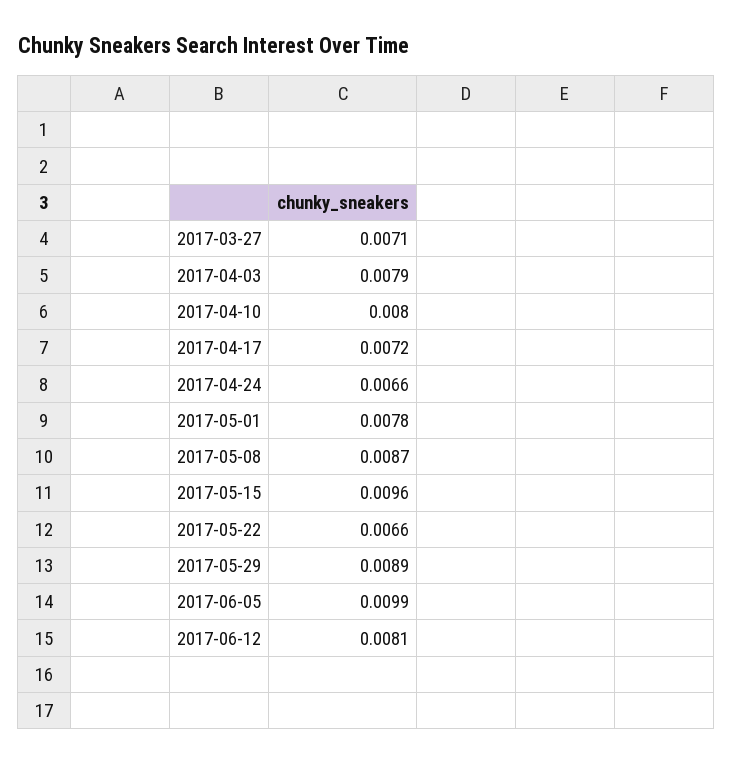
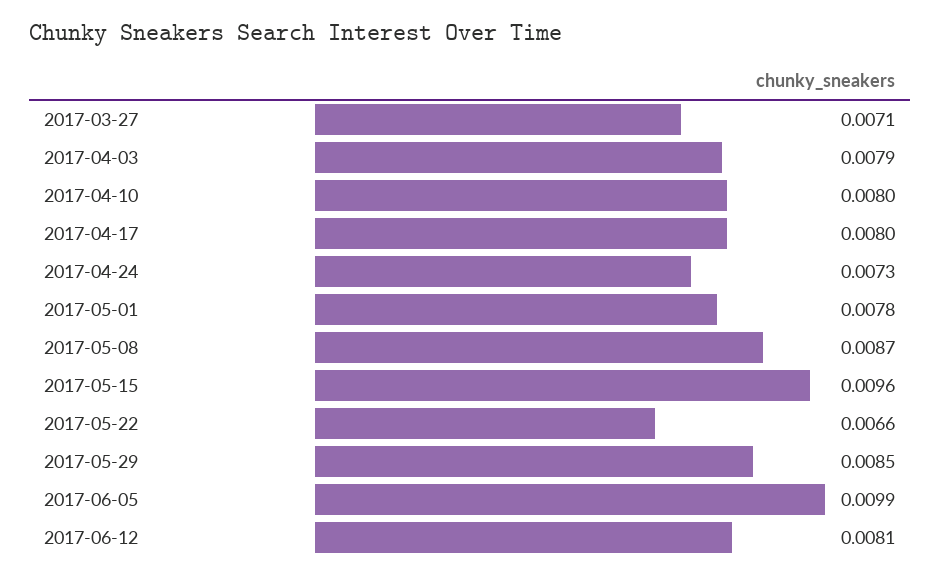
2017-04-17: 0.0072 -> 0.008
2017-04-24: 0.0066 -> 0.0073
2017-05-29: 0.0089 -> 0.0085

